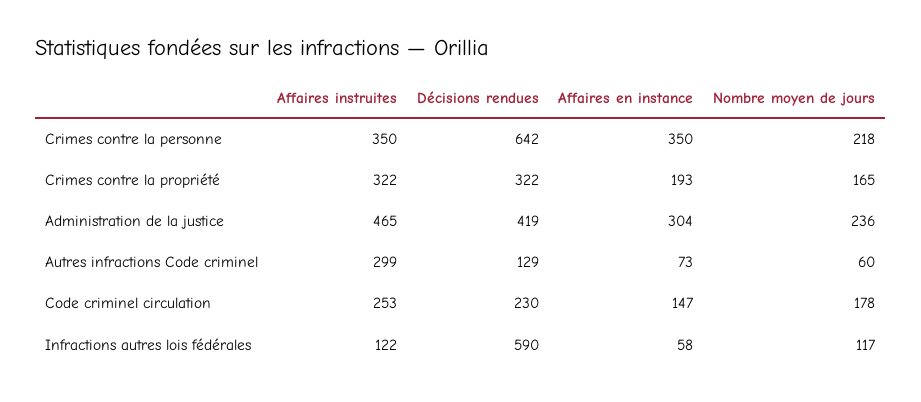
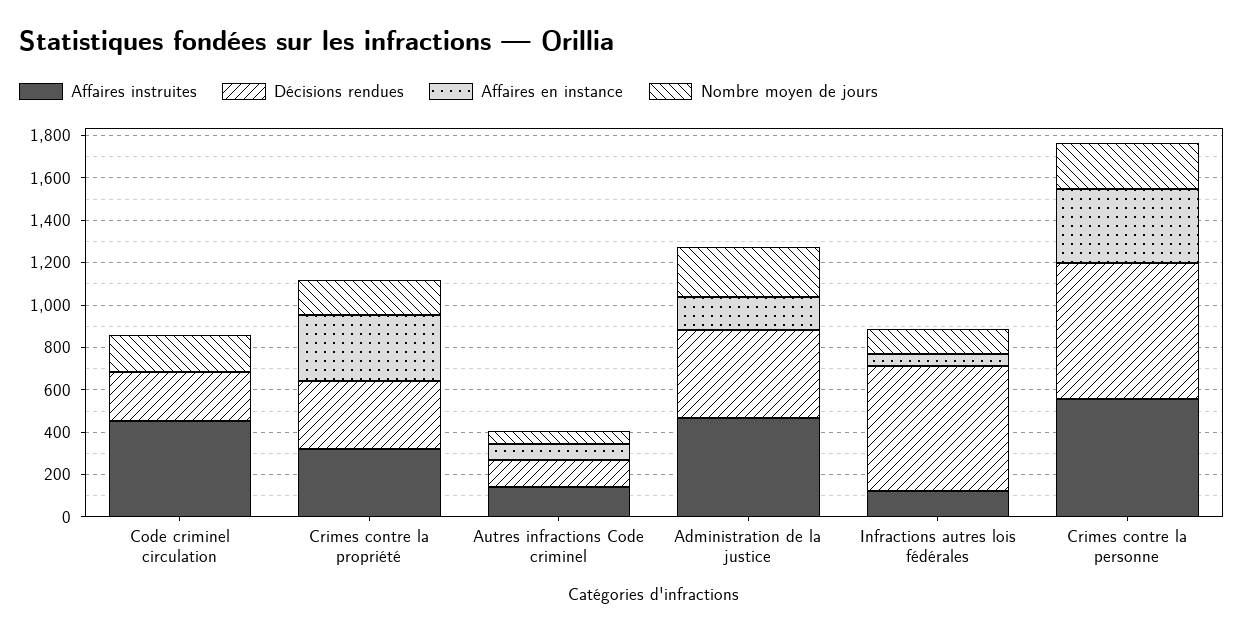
Affaires instruites, Crimes contre la personne: 350 -> 550
Affaires en instance, Crimes contre la propriété: 193 -> 300
Affaires en instance, Administration de la justice: 304 -> 150
Affaires instruites, Autres infractions Code criminel: 299 -> 150
Affaires instruites, Code criminel circulation: 253 -> 450
Affaires en instance, Code criminel circulation: 147 -> 0

